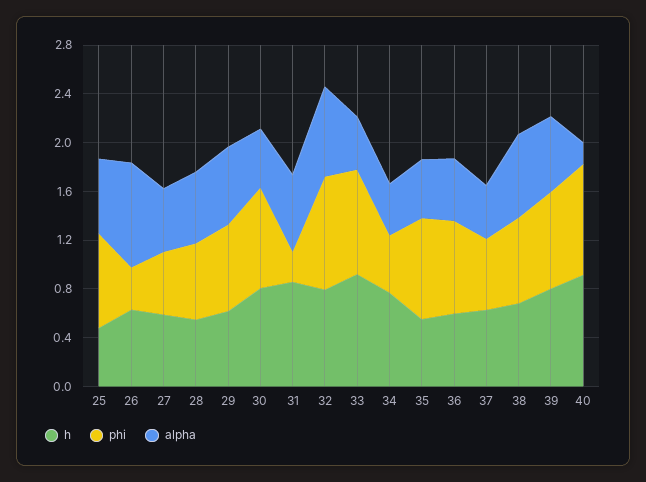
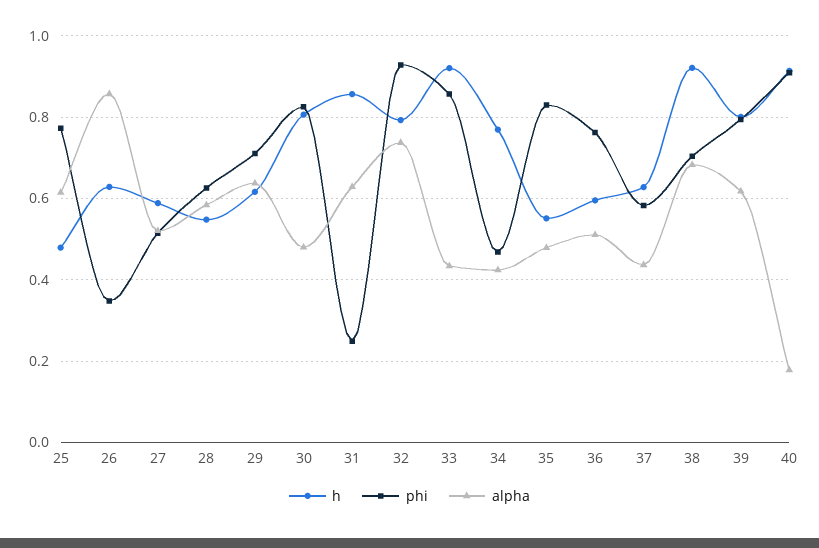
h, 38: 0.7 -> 0.92

